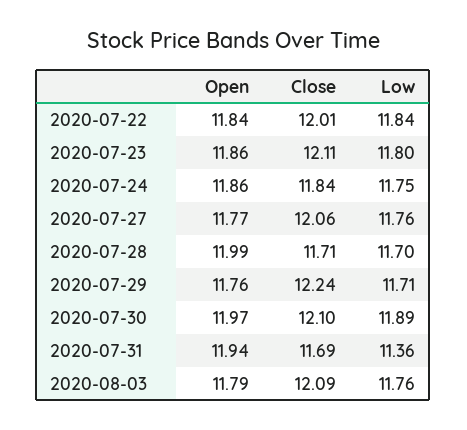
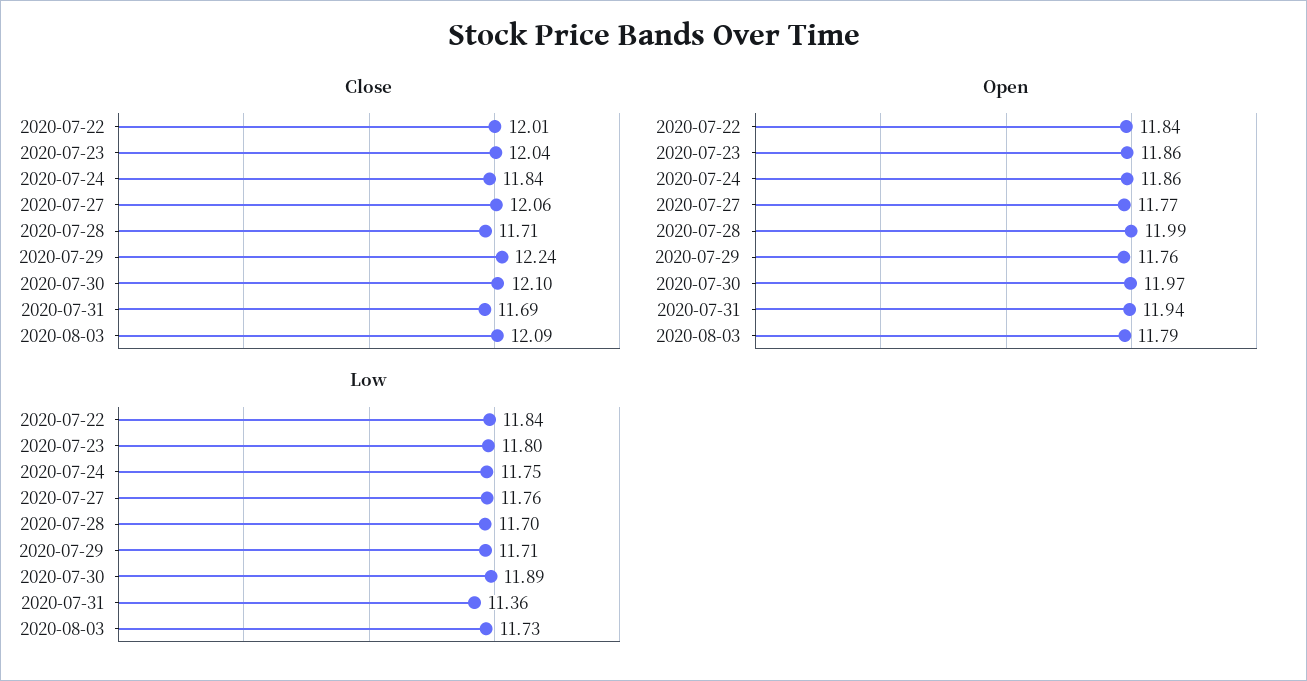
Close, 2020-07-23: 12.11 -> 12.04
Low, 2020-08-03: 11.76 -> 11.73

